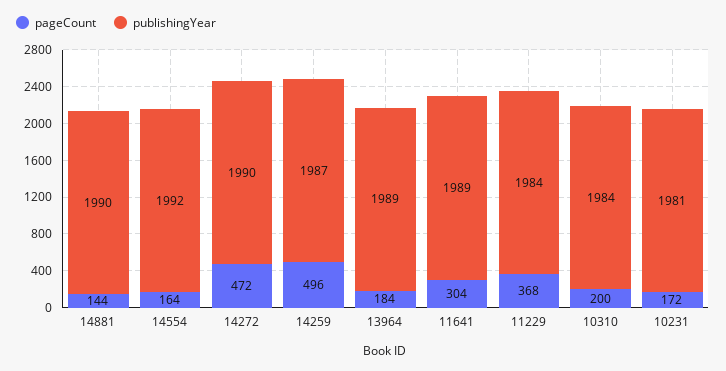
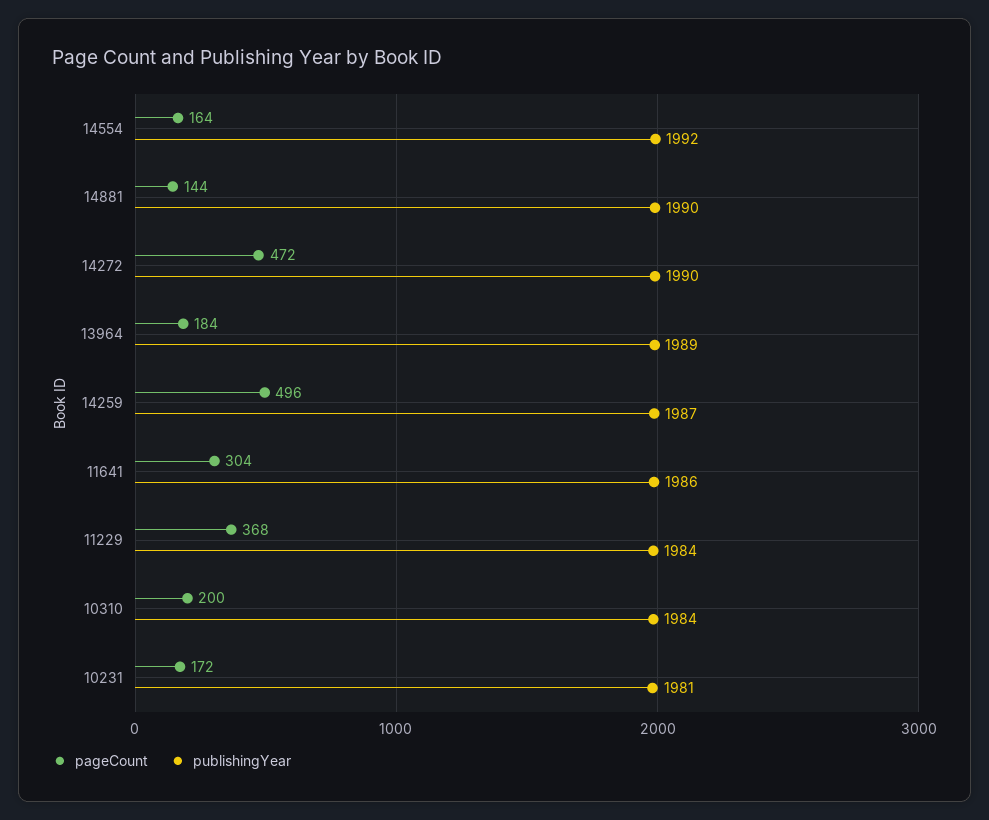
publishingYear, 11641: 1989 -> 1986

